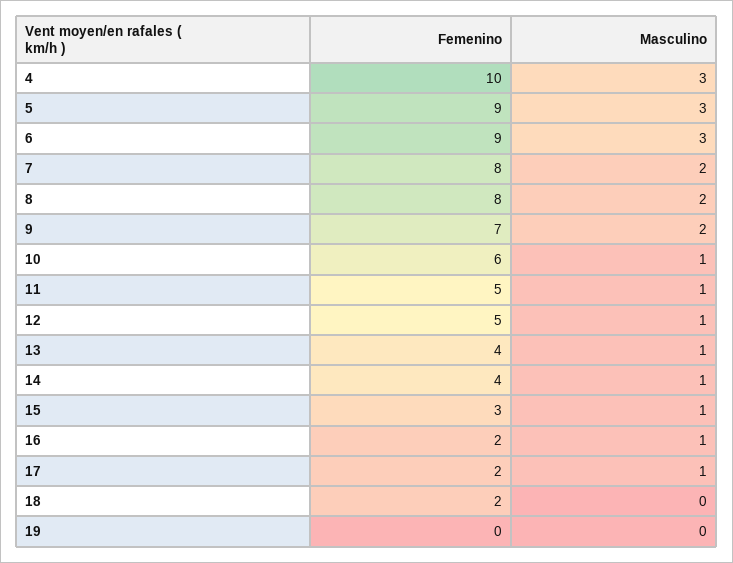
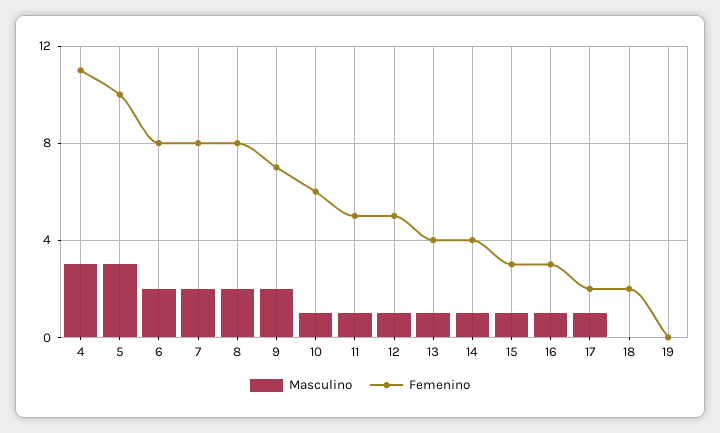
Femenino, 4: 10 -> 11
Femenino, 5: 9 -> 10
Femenino, 6: 9 -> 8
Masculino, 6: 3 -> 2
Femenino, 16: 2 -> 3

